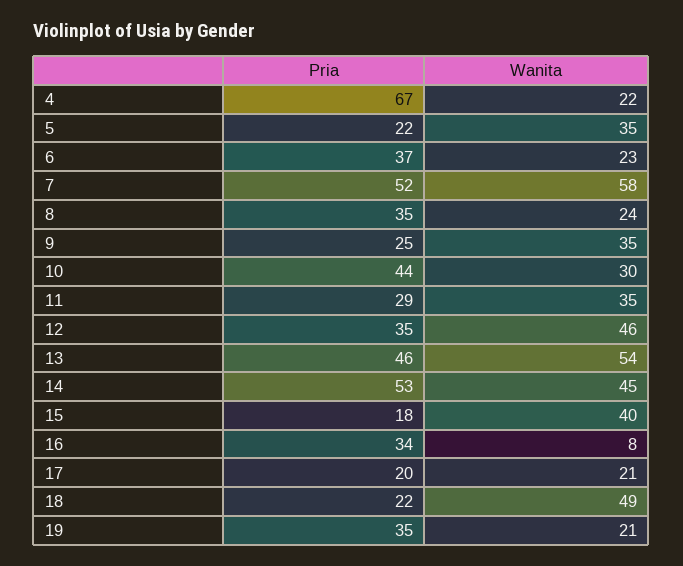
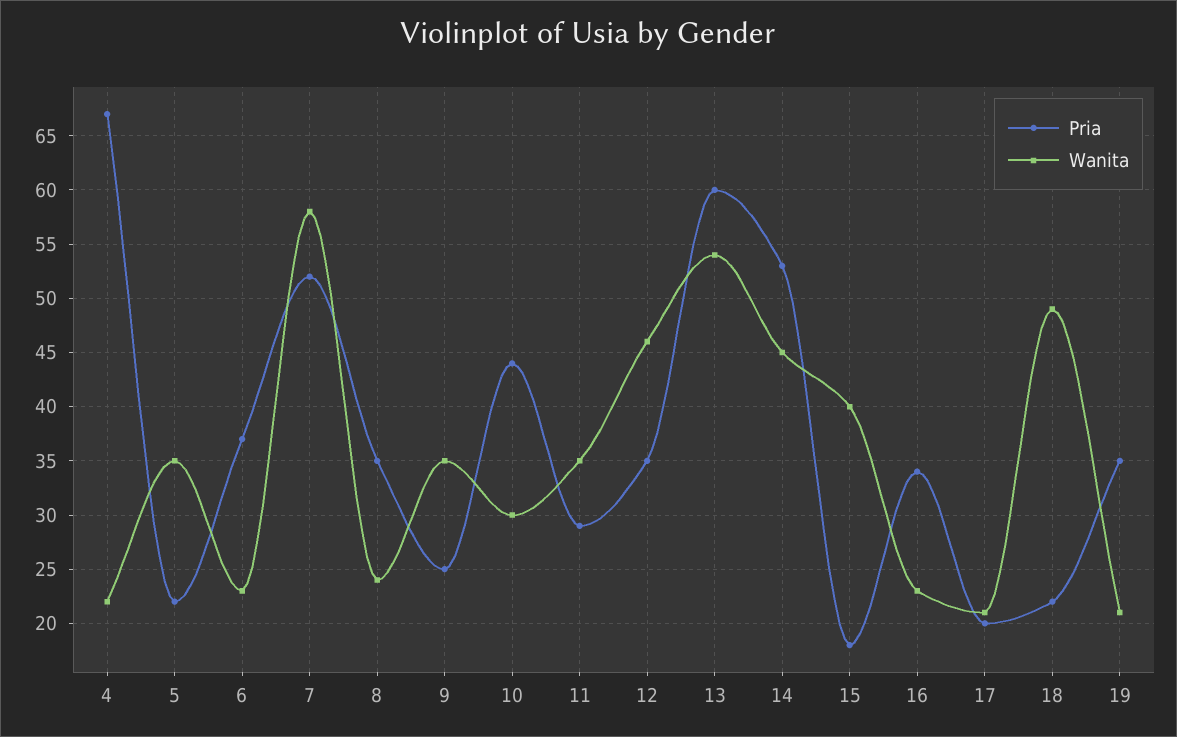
Pria, 13: 46 -> 60
Wanita, 16: 8 -> 23

